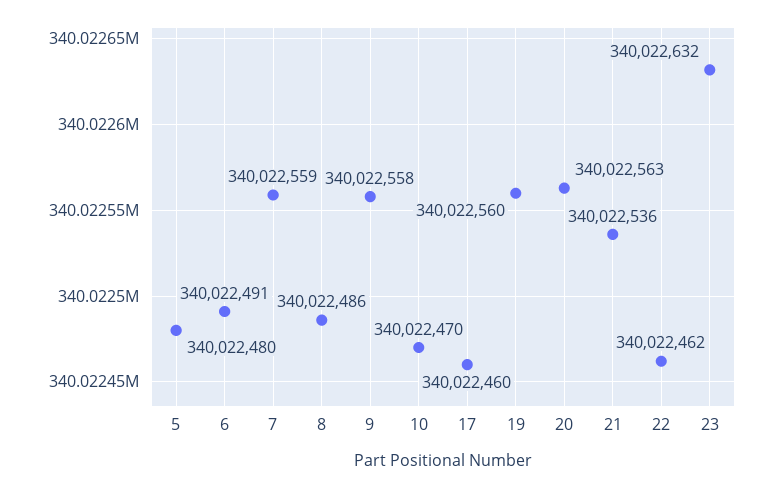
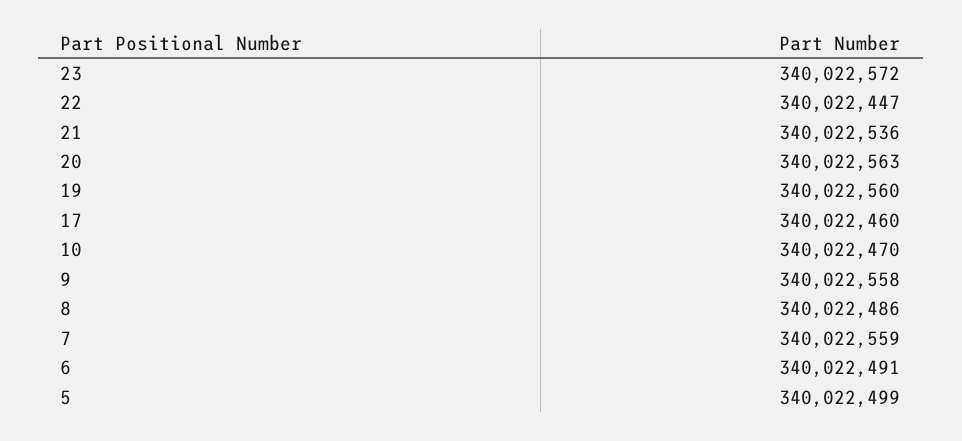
5: 340022480 -> 340022499
22: 340022462 -> 340022447
23: 340022632 -> 340022572

